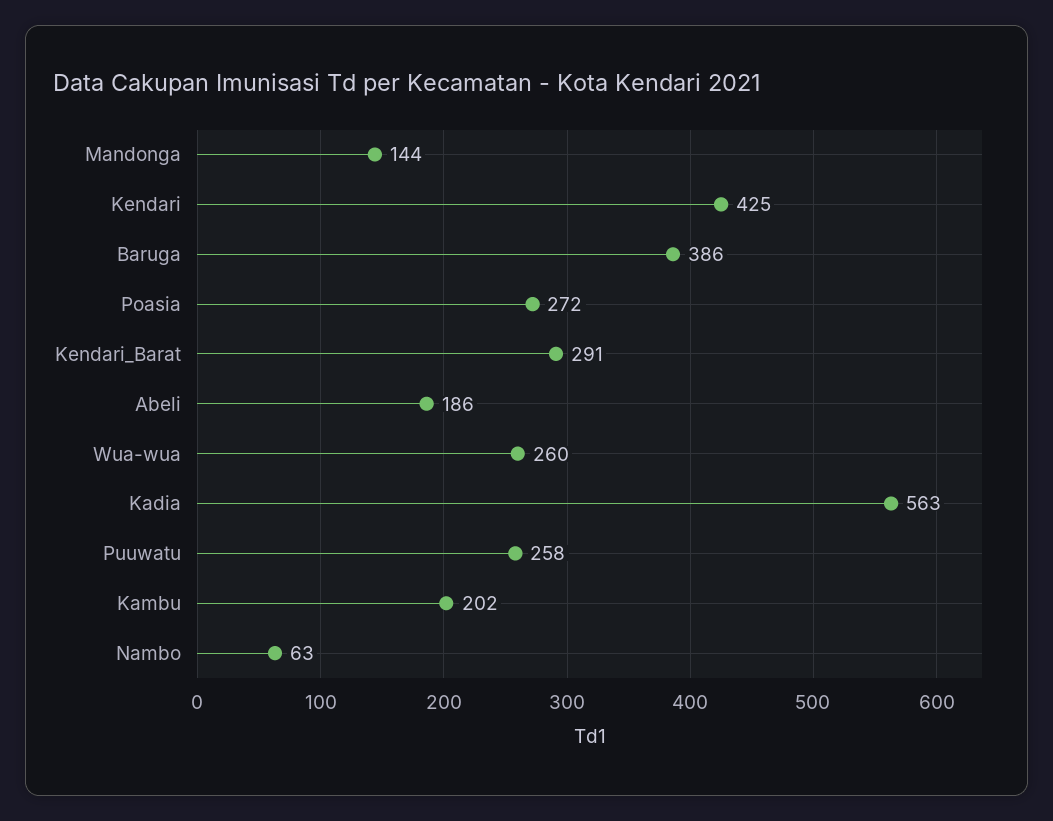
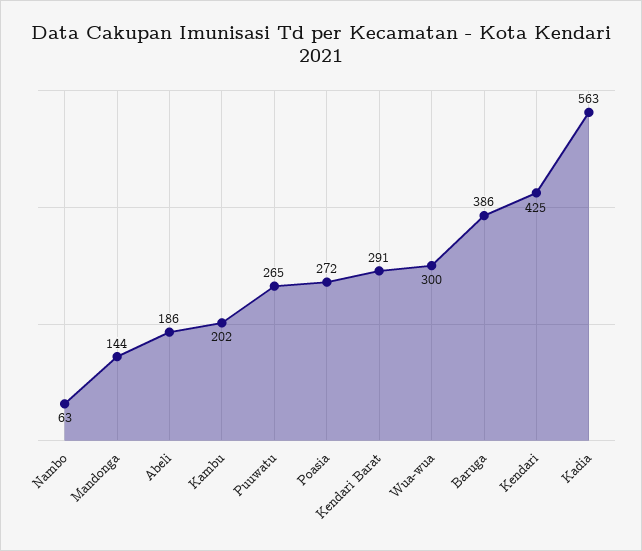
Wua-wua: 260 -> 300
Puuwatu: 258 -> 265

